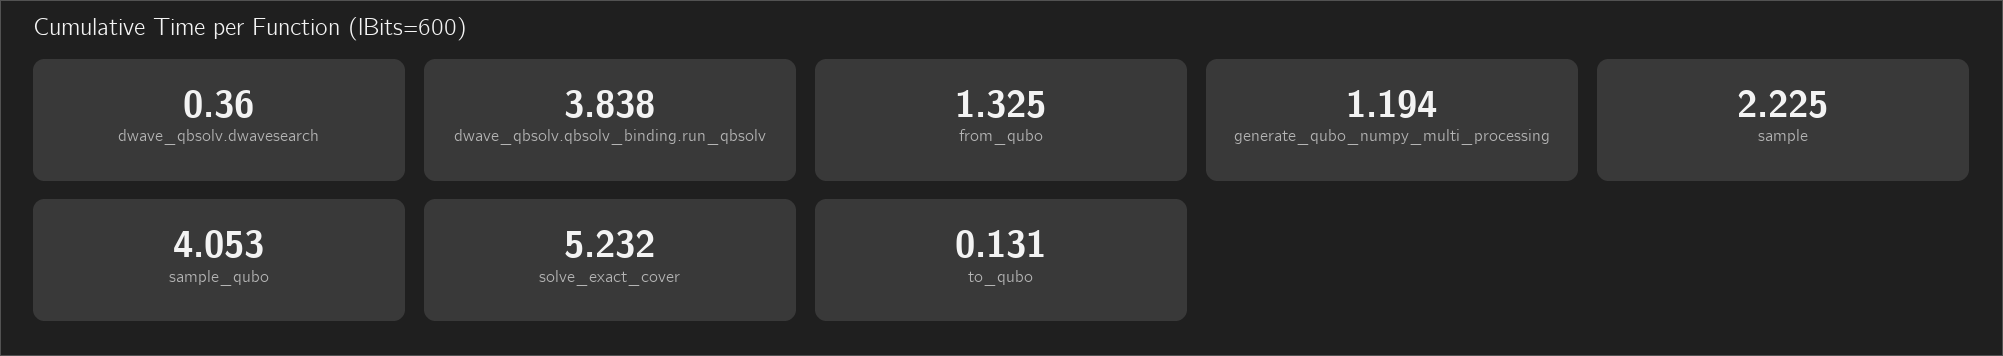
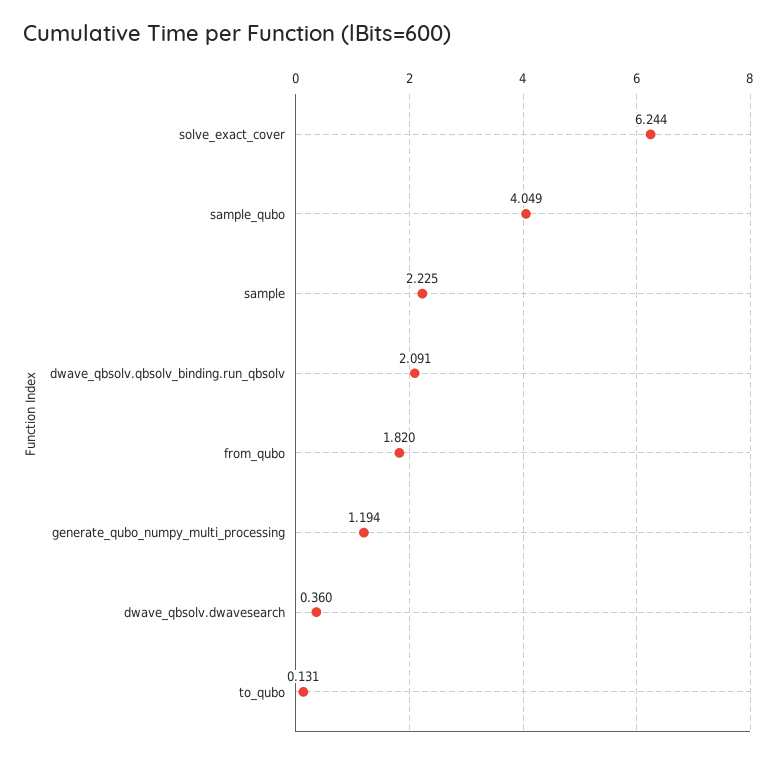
dwave_qbsolv.qbsolv_binding.run_qbsolv: 3.838 -> 2.091
from_qubo: 1.325 -> 1.82
sample_qubo: 4.053 -> 4.049
solve_exact_cover: 5.232 -> 6.244

